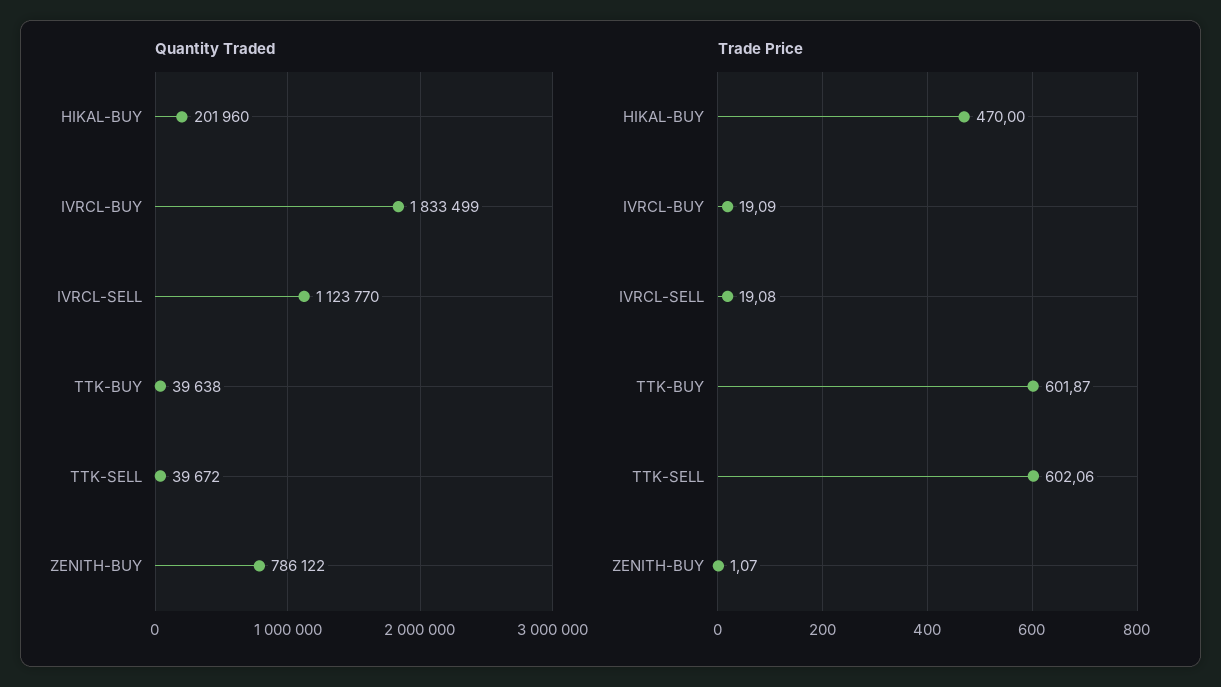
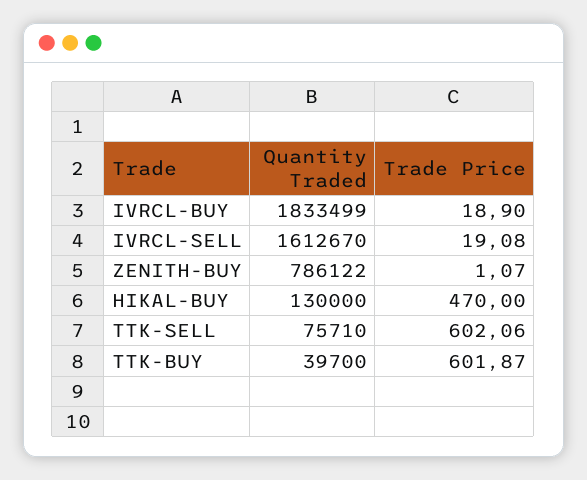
Quantity Traded, HIKAL-BUY: 201960 -> 130000
Quantity Traded, IVRCL-SELL: 1123770 -> 1612670
Quantity Traded, TTK-BUY: 39638 -> 39700
Quantity Traded, TTK-SELL: 39672 -> 75710
Trade Price, IVRCL-BUY: 19.09 -> 18.9

